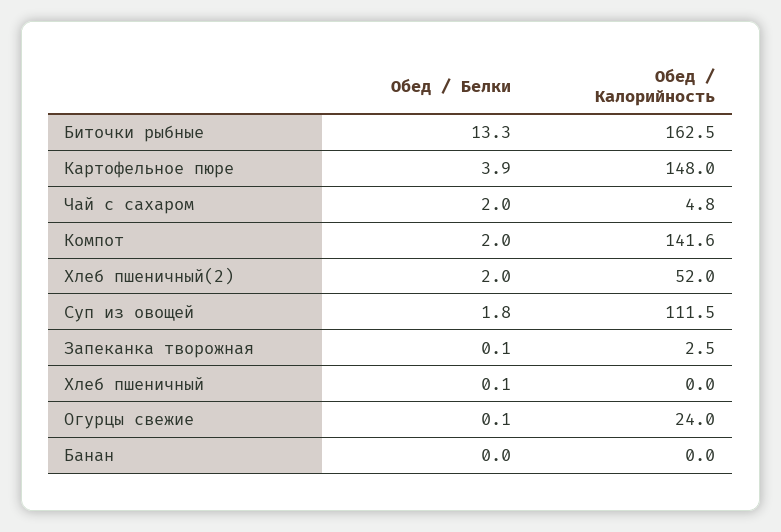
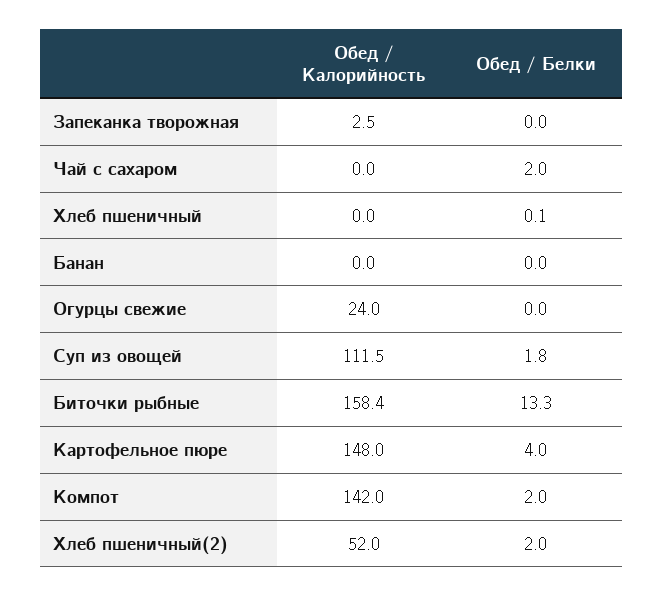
Обед / Калорийность, Биточки рыбные: 162.5 -> 158.4
Обед / Белки, Картофельное пюре: 3.9 -> 4
Обед / Калорийность, Чай с сахаром: 4.8 -> 0
Обед / Калорийность, Компот: 141.6 -> 142
Обед / Белки, Запеканка творожная: 0.1 -> 0
Обед / Белки, Огурцы свежие: 0.1 -> 0

